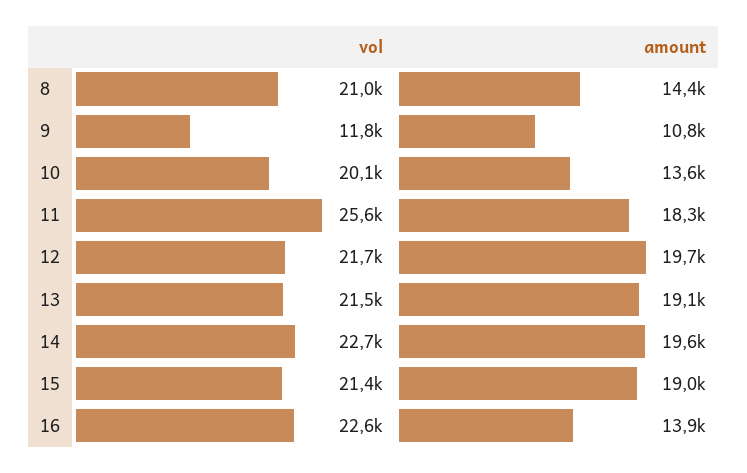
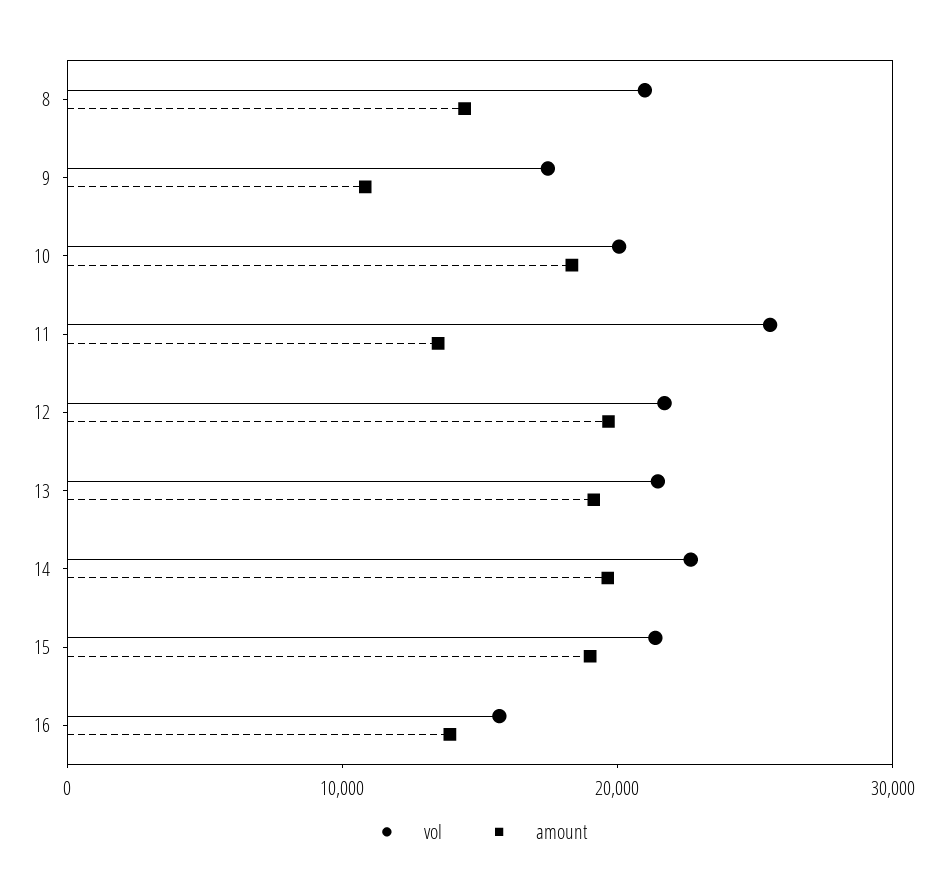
vol, 9: 11800 -> 18000
amount, 10: 13600 -> 18000
amount, 11: 18300 -> 14000
vol, 16: 22600 -> 16000

